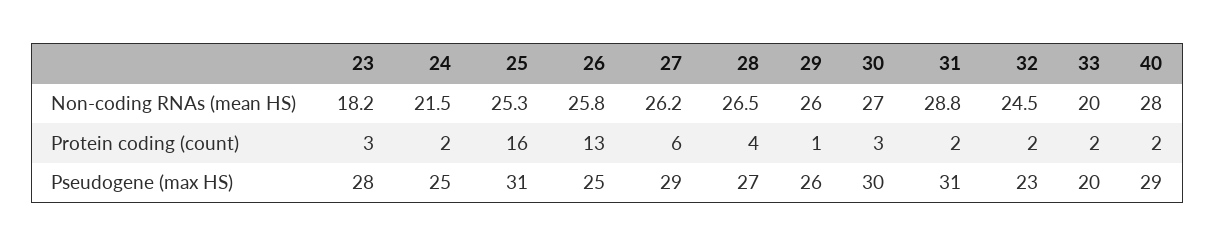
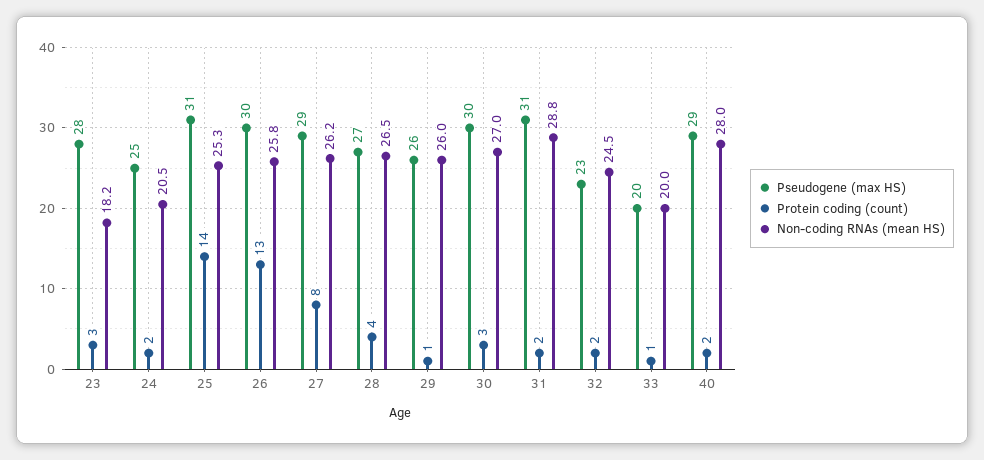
Non-coding RNAs (mean HS), 24: 21.5 -> 20.5
Protein coding (count), 25: 16 -> 14
Protein coding (count), 27: 6 -> 8
Protein coding (count), 33: 2 -> 1
Pseudogene (max HS), 26: 25 -> 30

